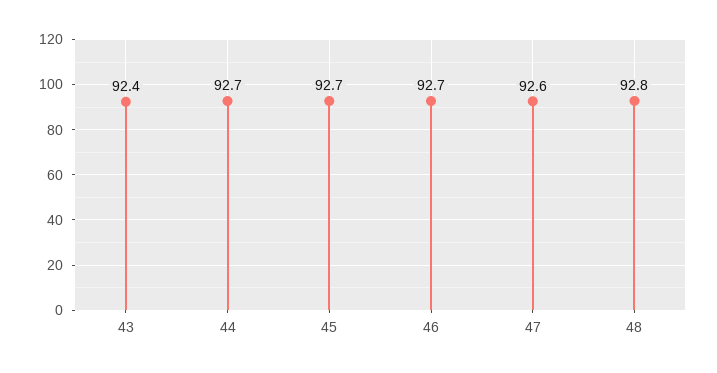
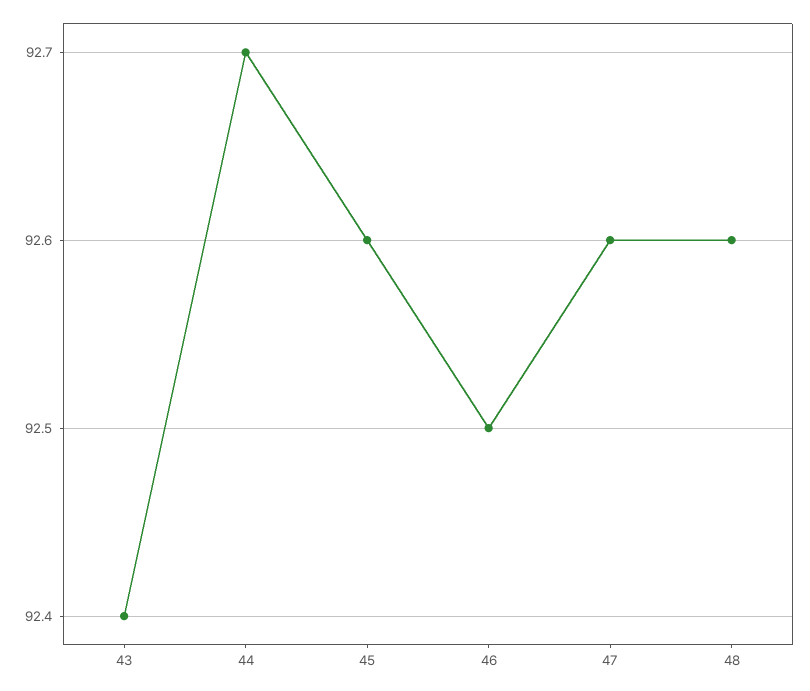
45: 92.7 -> 92.6
46: 92.7 -> 92.5
48: 92.8 -> 92.6

